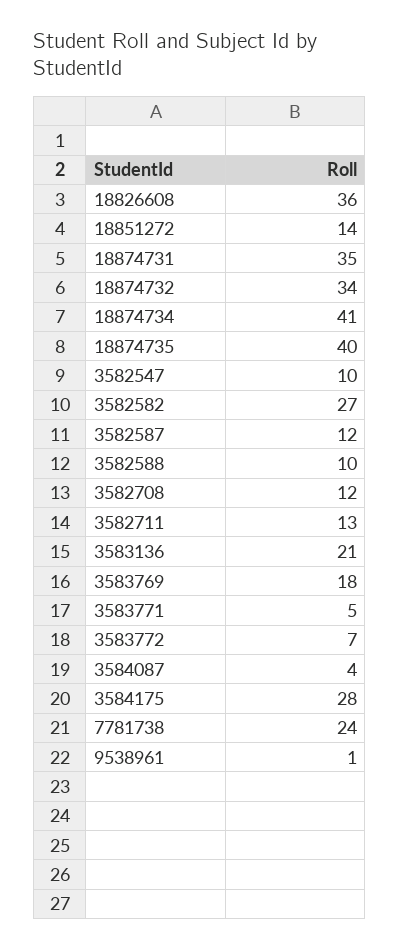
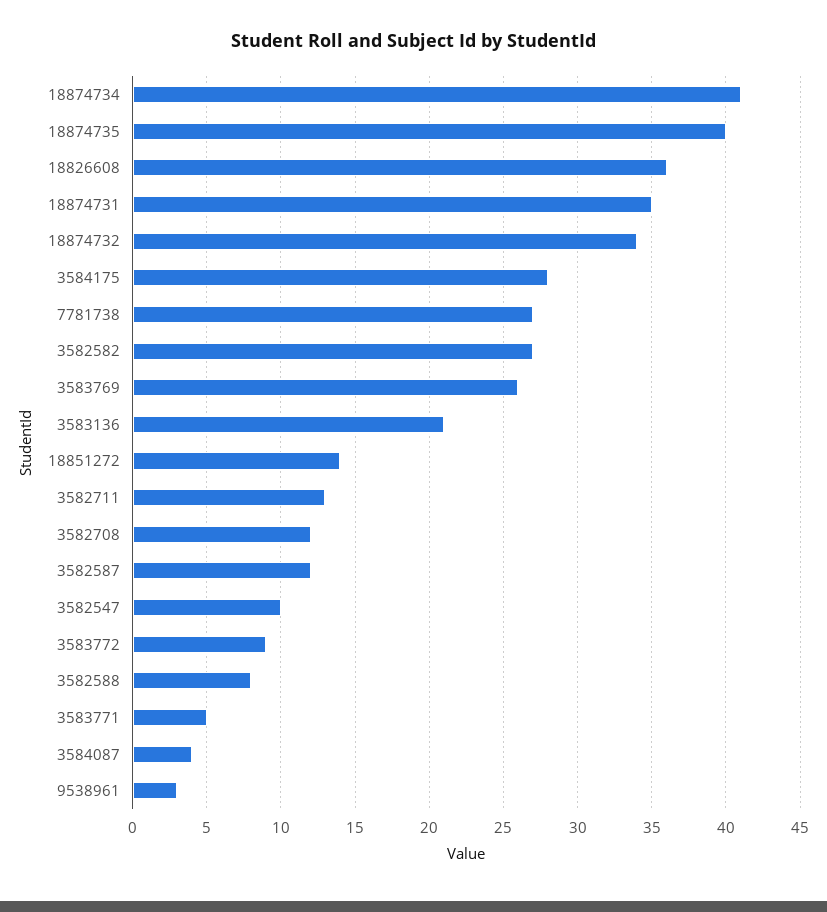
3582588: 10 -> 8
3583769: 18 -> 26
3583772: 7 -> 9
7781738: 24 -> 27
9538961: 1 -> 3

